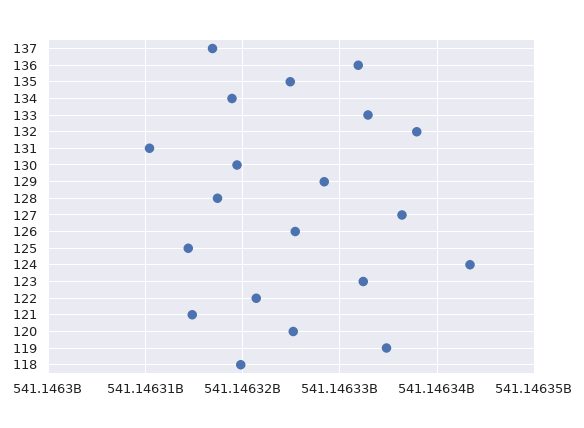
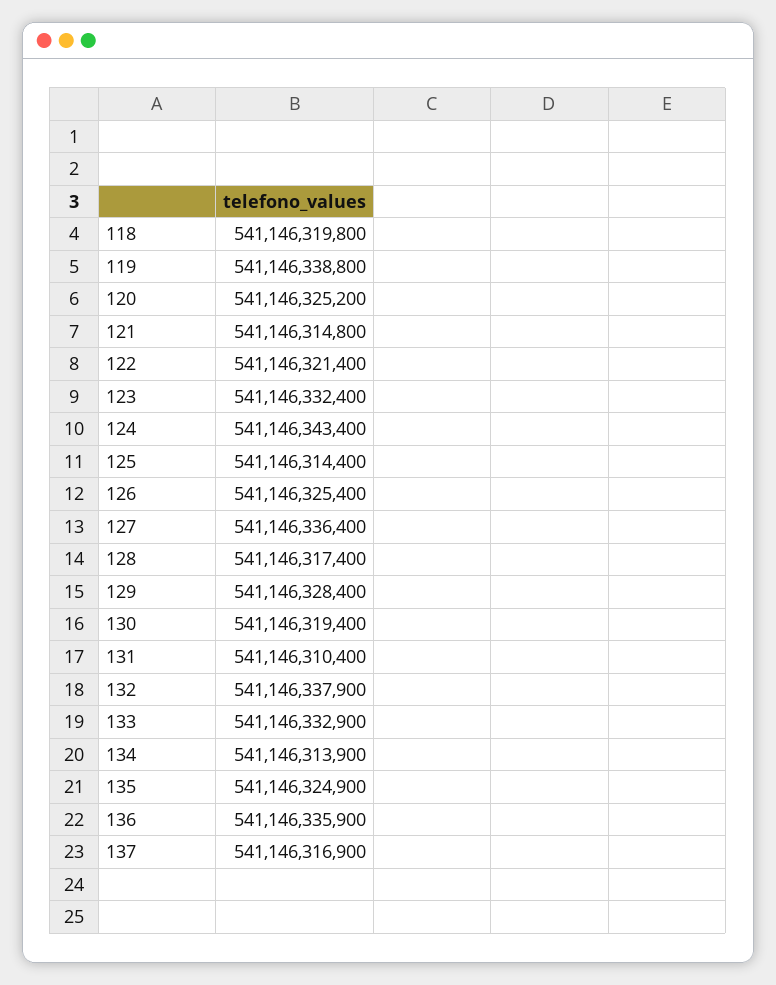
136: 541146332000 -> 541146335900
134: 541146319000 -> 541146313900
119: 541146335000 -> 541146338800

